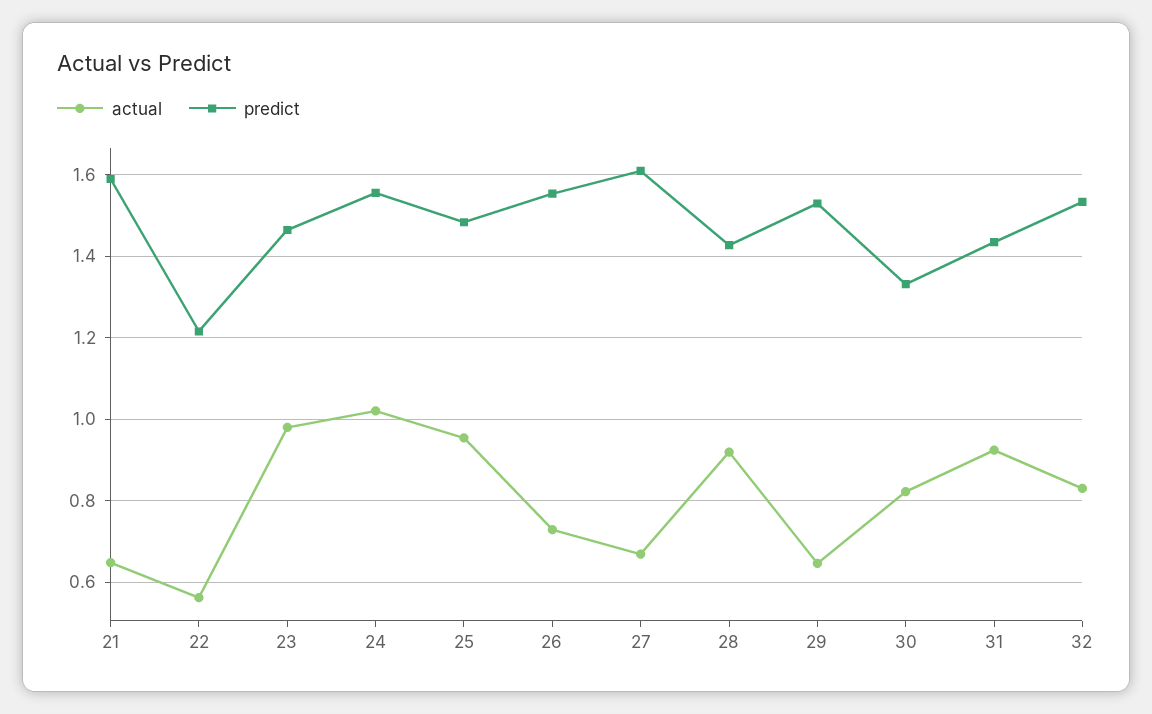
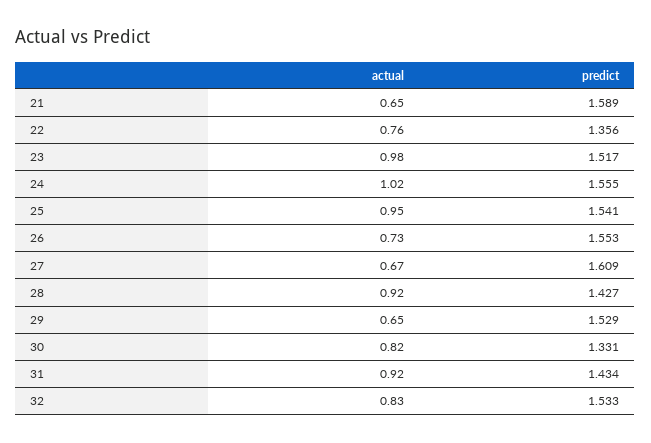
actual, 22: 0.56 -> 0.76
predict, 22: 1.22 -> 1.356
predict, 23: 1.46 -> 1.517
predict, 25: 1.48 -> 1.541

